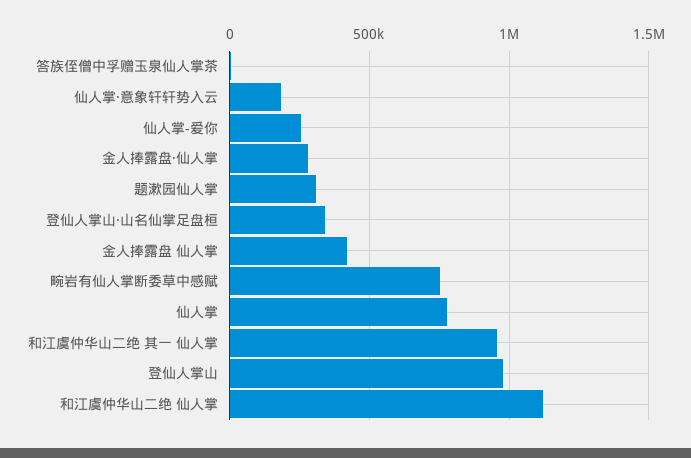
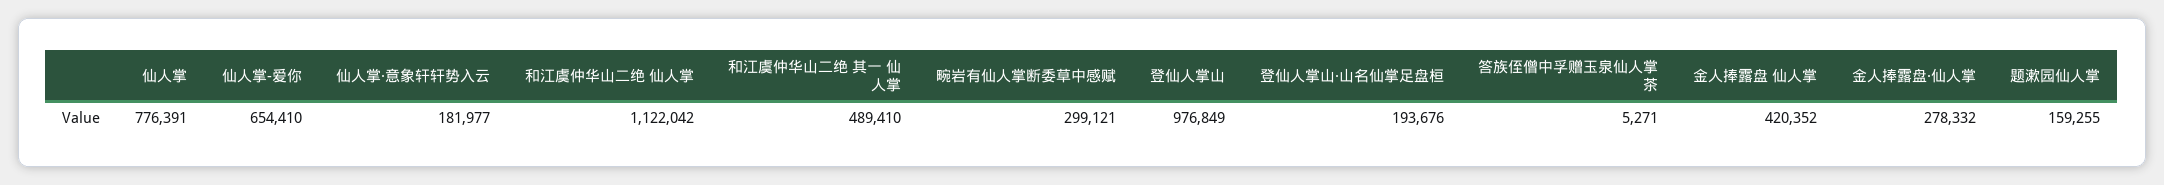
仙人掌-爱你: 250000 -> 654410
题漱园仙人掌: 300000 -> 159255
登仙人掌山·山名仙掌足盘桓: 350000 -> 193676
畹岩有仙人掌断委草中感赋: 750000 -> 299121
和江虞仲华山二绝 其一 仙人掌: 950000 -> 489410

